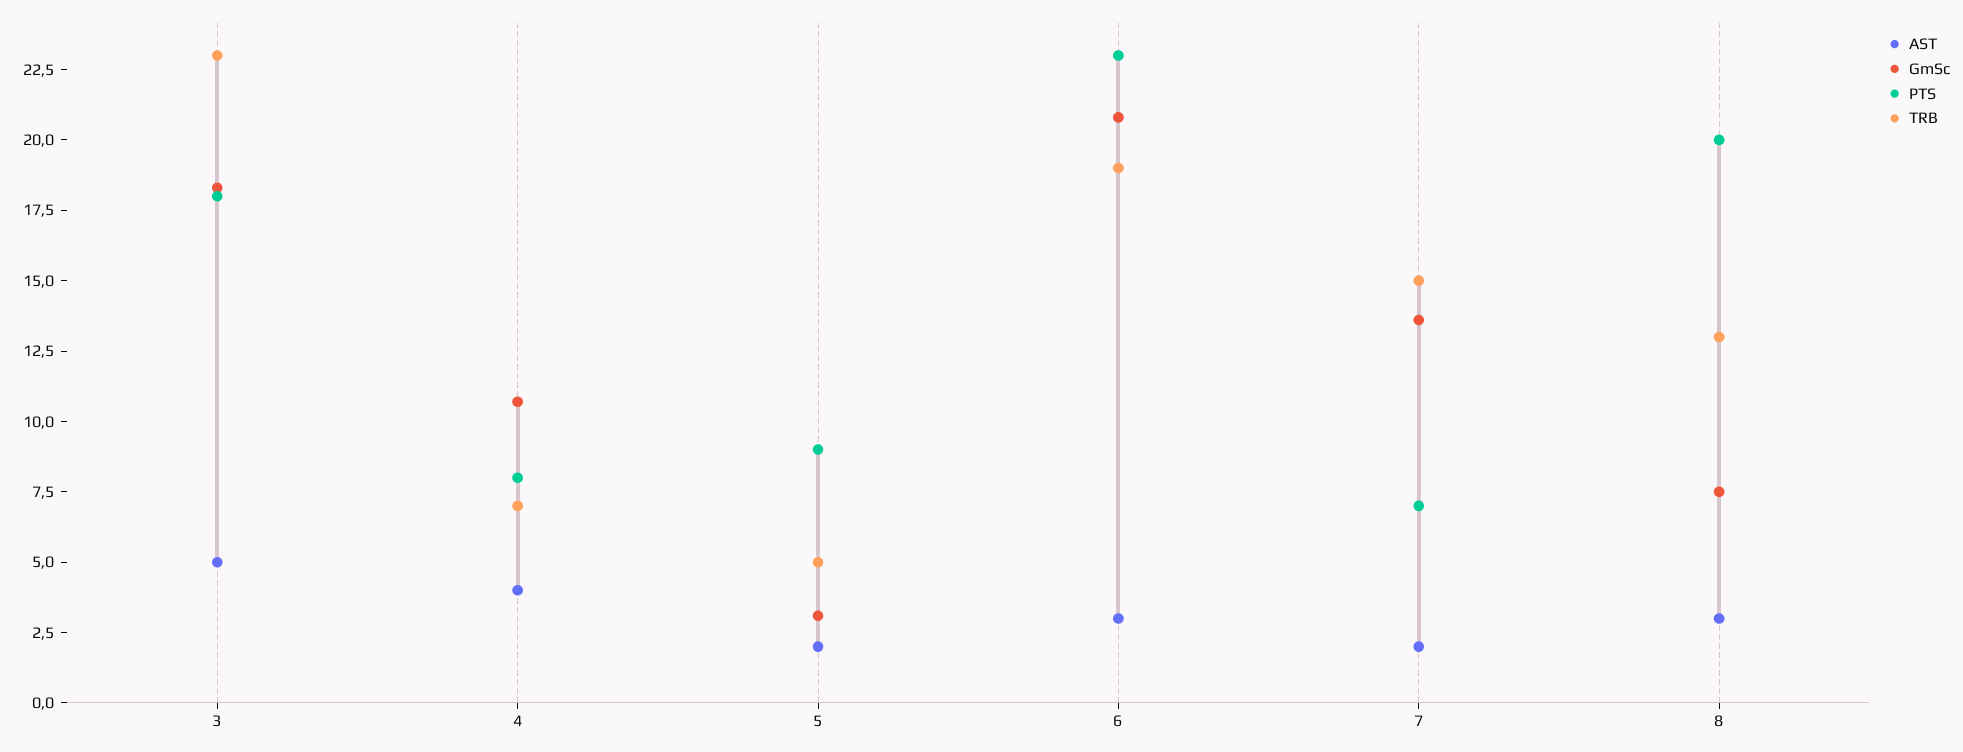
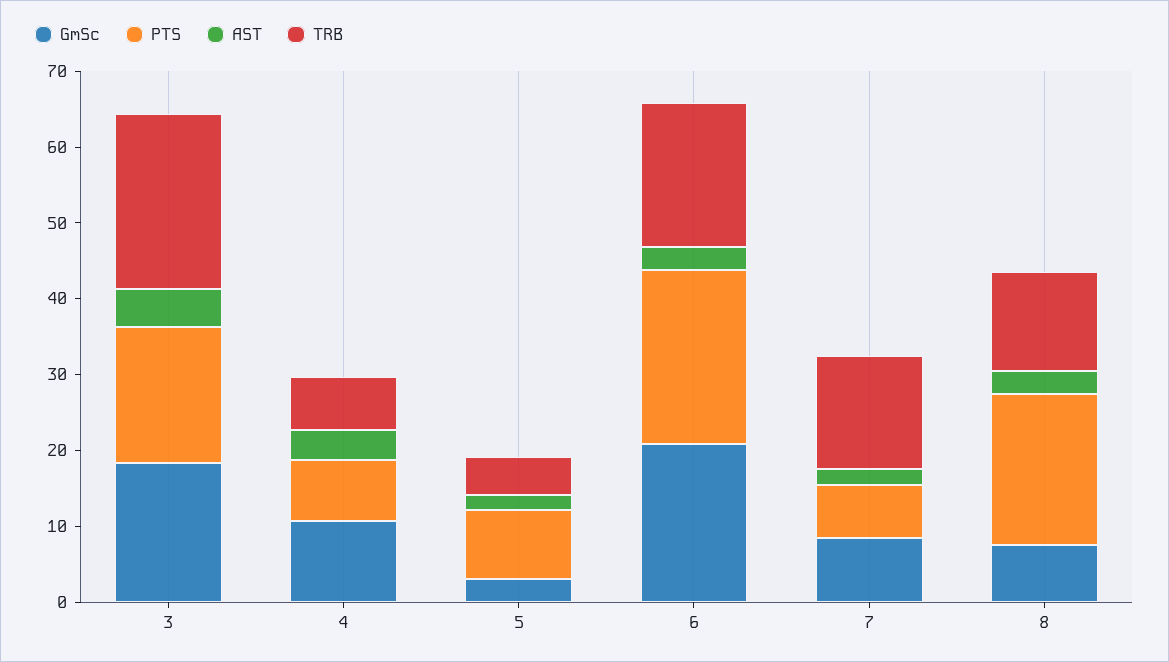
GmSc, 7: 13.5 -> 8

